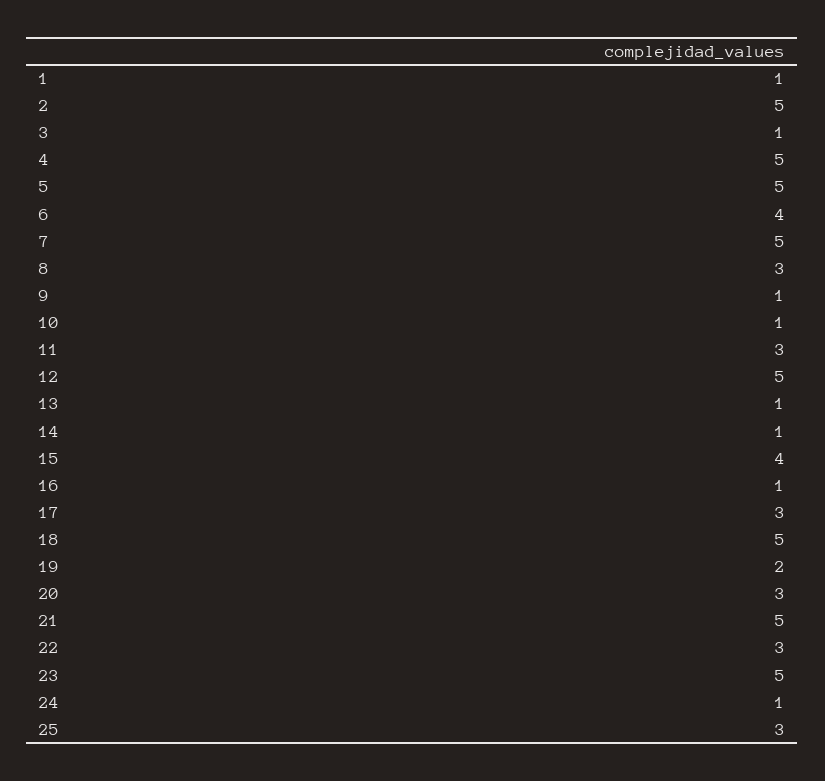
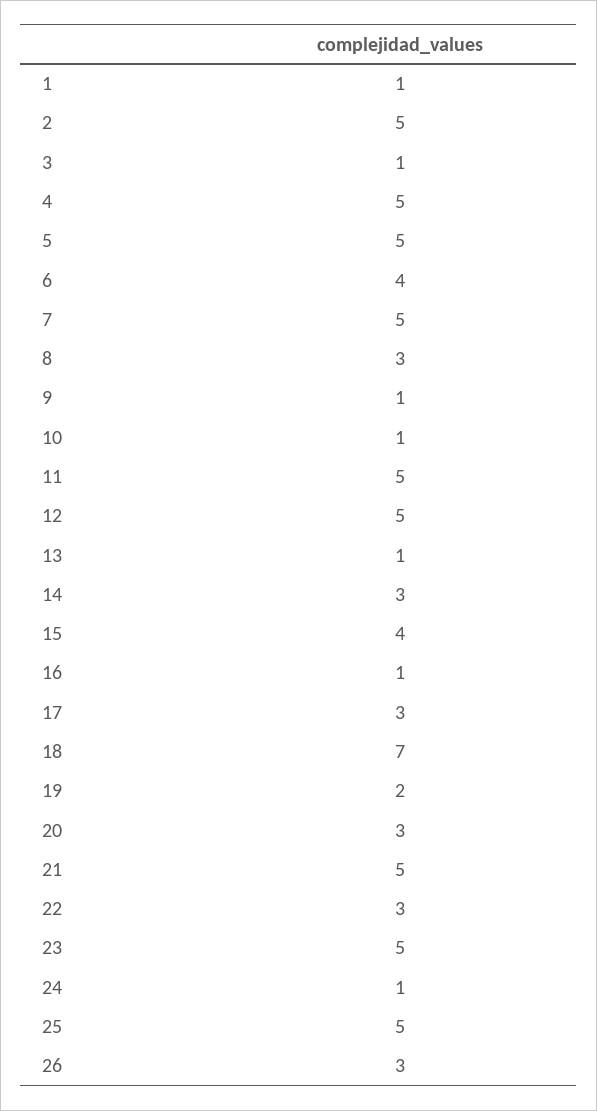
11: 3 -> 5
14: 1 -> 3
18: 5 -> 7
25: 3 -> 5
26: none -> 3

